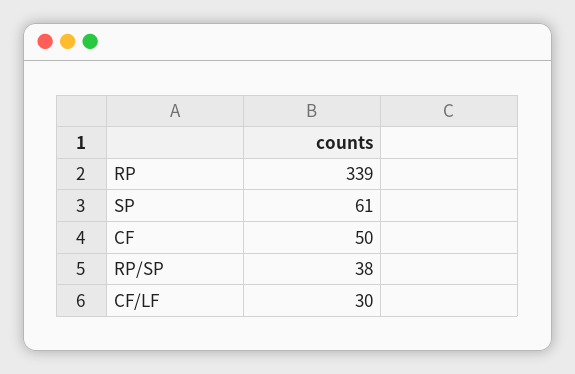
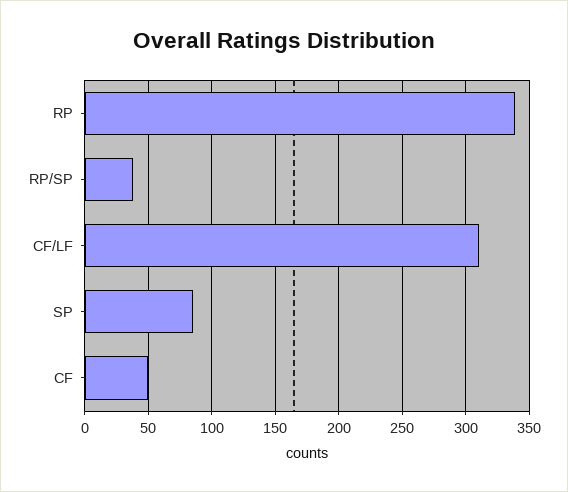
SP: 61 -> 85
CF/LF: 30 -> 310

